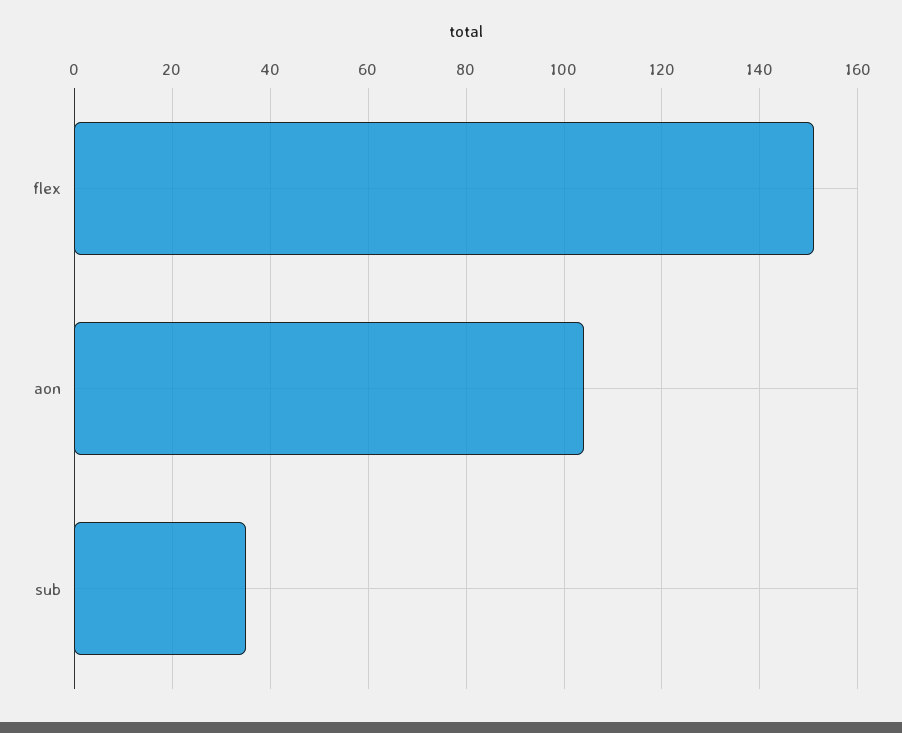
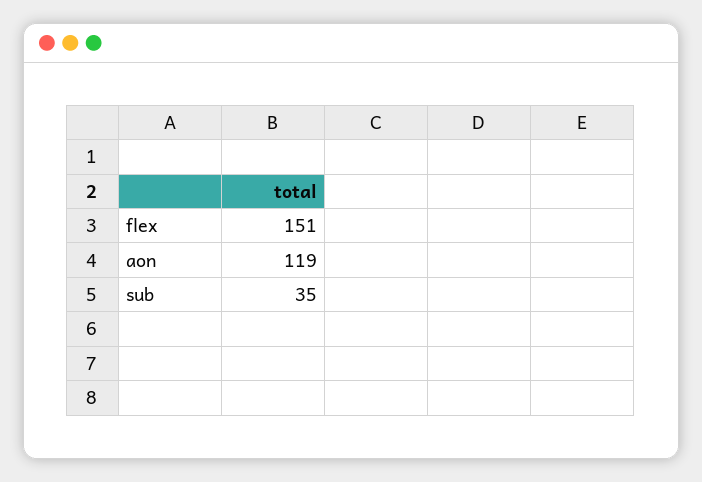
aon: 105 -> 119

